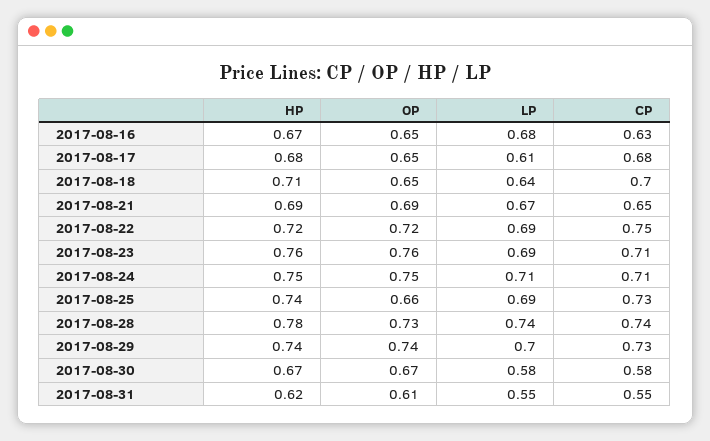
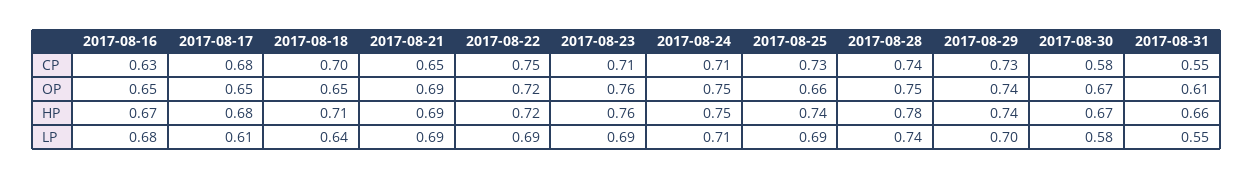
LP, 2017-08-21: 0.67 -> 0.69
OP, 2017-08-28: 0.73 -> 0.75
HP, 2017-08-31: 0.62 -> 0.66

